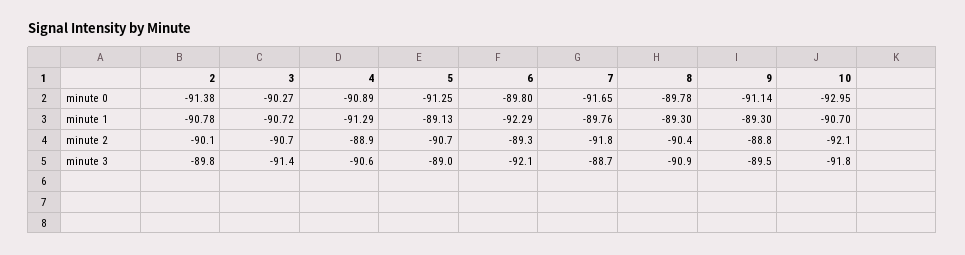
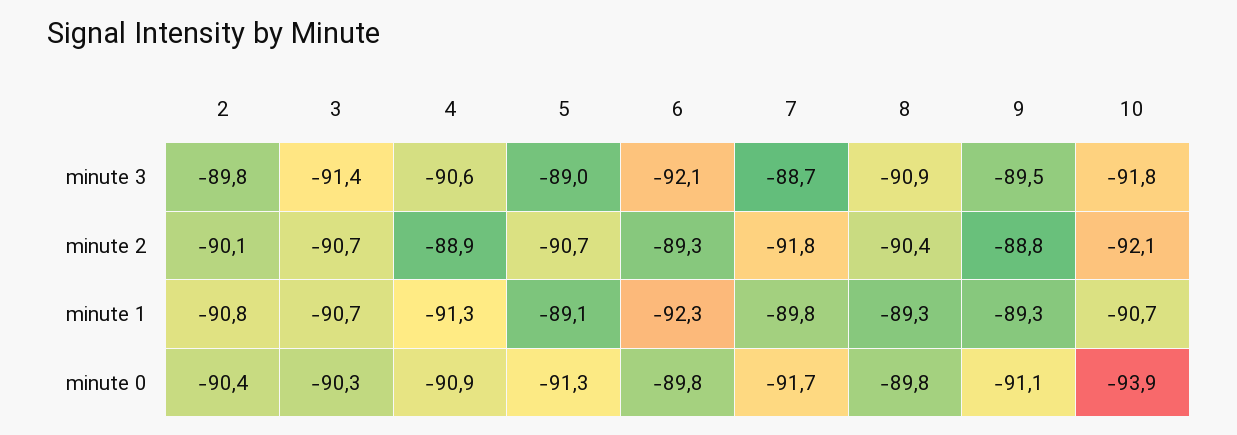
2, minute 0: -91.38 -> -90.4
10, minute 0: -92.95 -> -93.9

